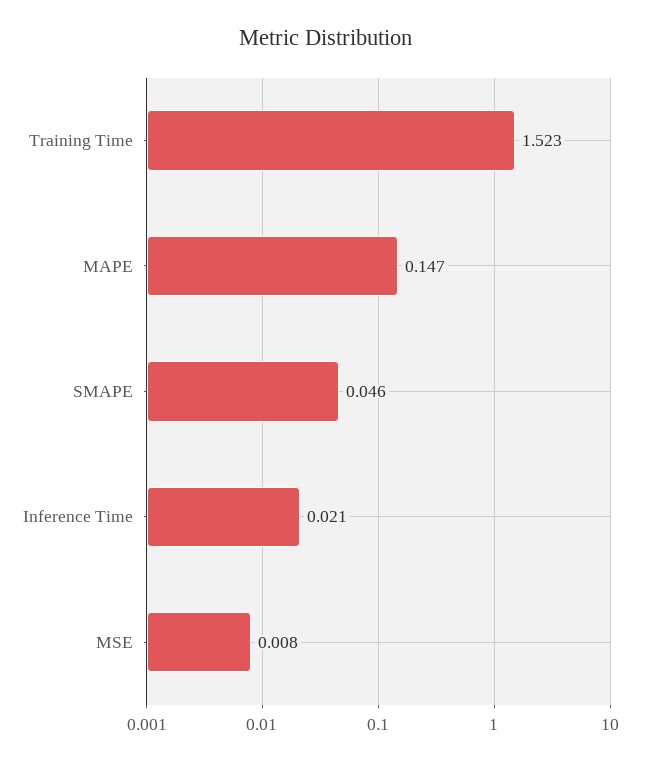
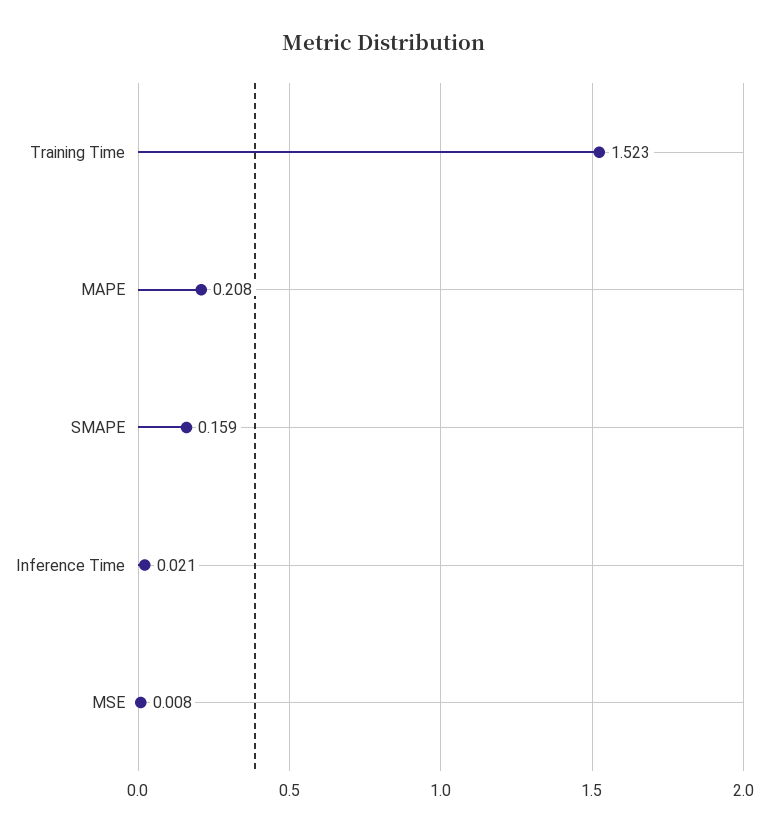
MAPE: 0.147 -> 0.208
SMAPE: 0.046 -> 0.159

